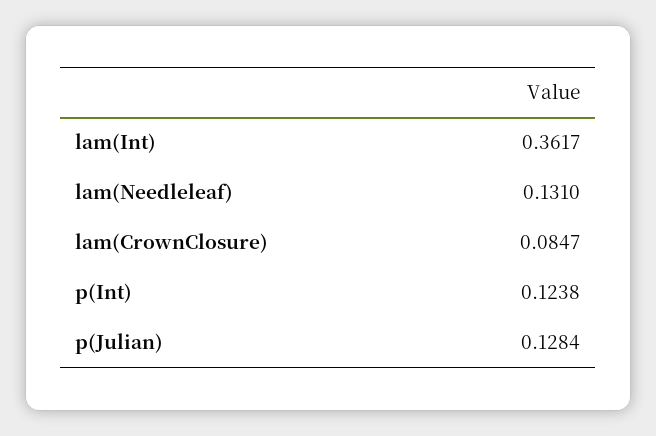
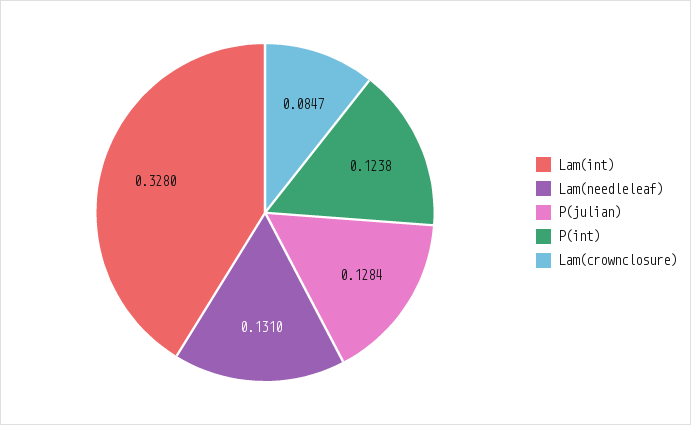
lam(Int): 0.3617 -> 0.328

